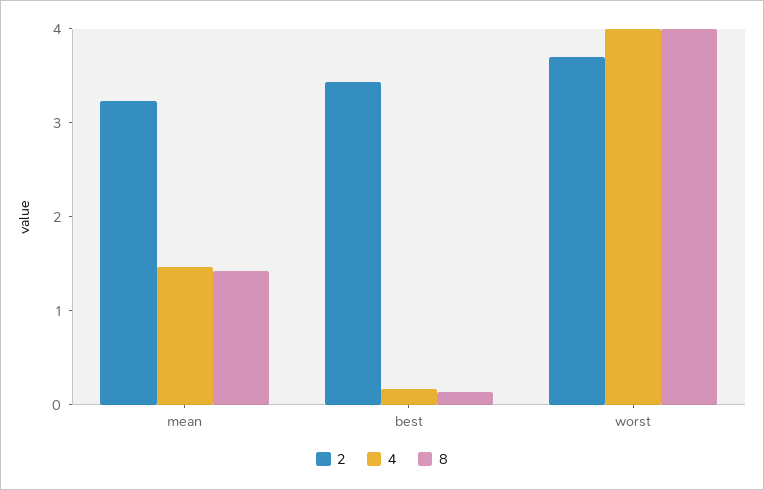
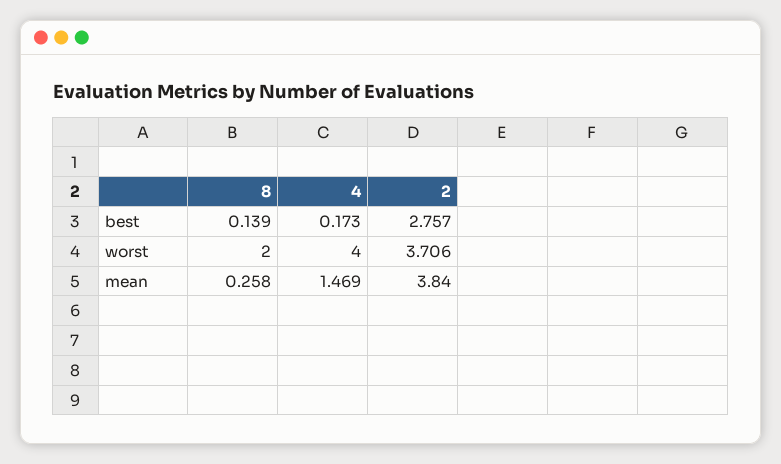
2, mean: 3.2 -> 3.84
8, mean: 1.4 -> 0.258
2, best: 3.4 -> 2.757
8, worst: 4 -> 2

